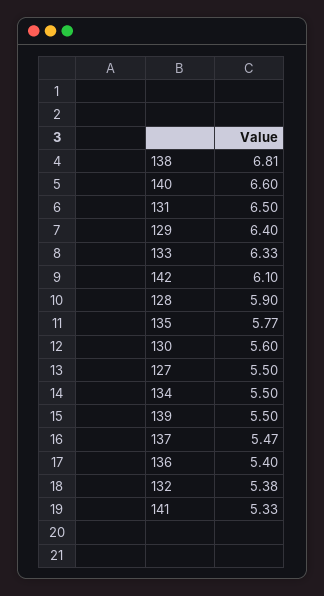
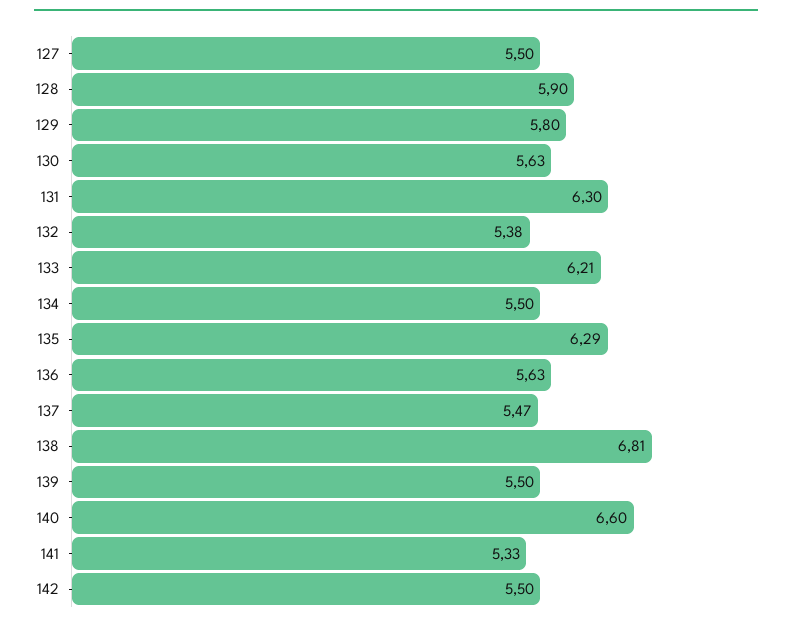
131: 6.5 -> 6.3
129: 6.4 -> 5.8
133: 6.33 -> 6.21
142: 6.1 -> 5.5
135: 5.77 -> 6.29
130: 5.6 -> 5.63
136: 5.4 -> 5.63

